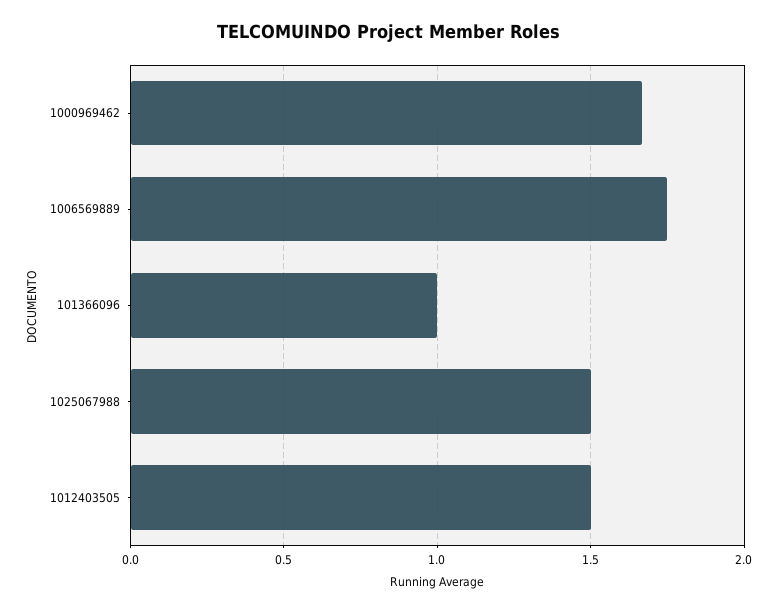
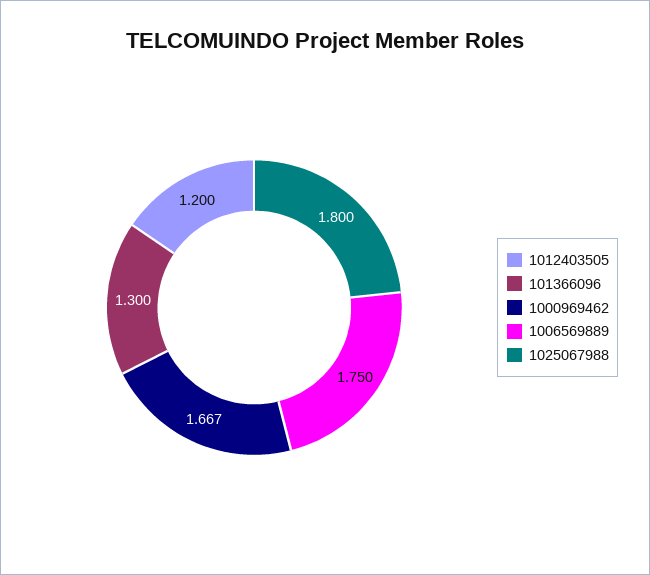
101366096: 1 -> 1.3
1025067988: 1.5 -> 1.8
1012403505: 1.5 -> 1.2

